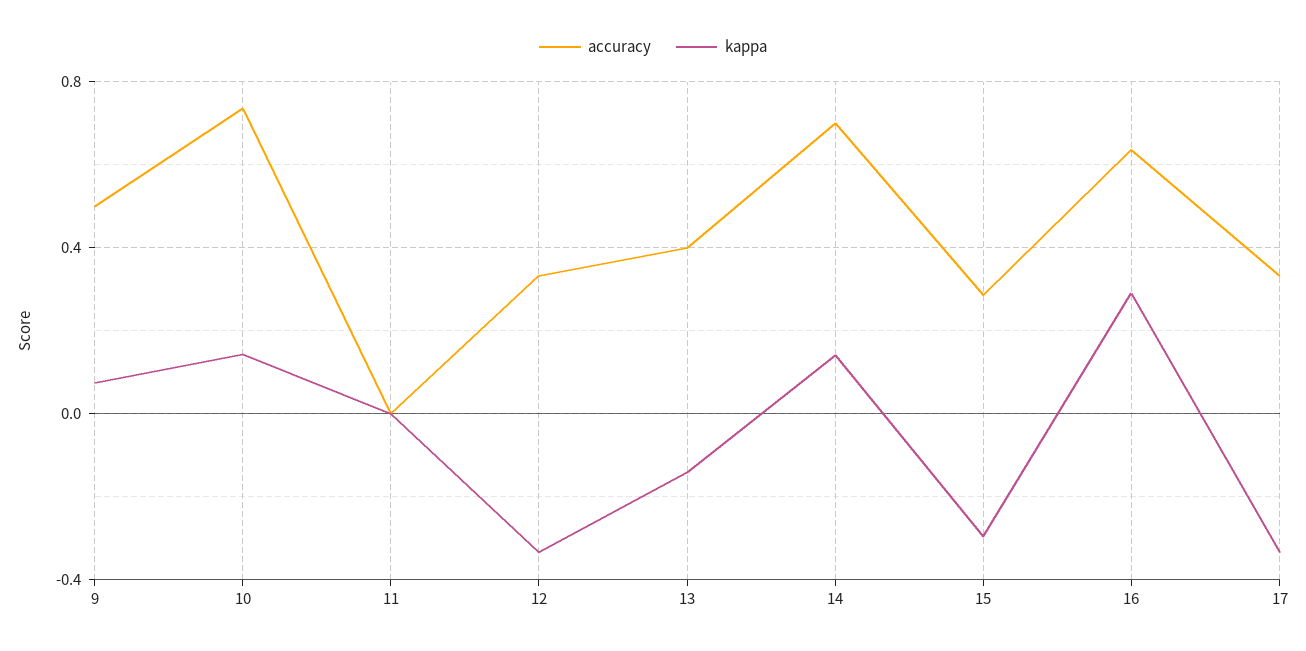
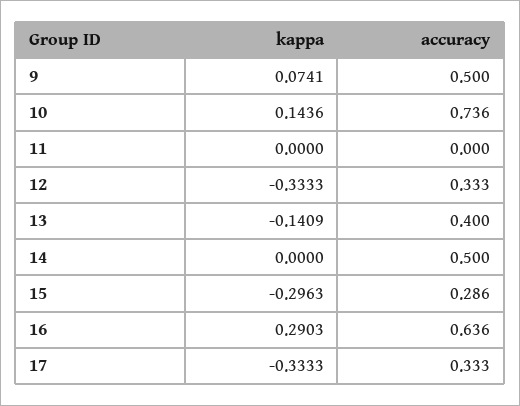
accuracy, 14: 0.7 -> 0.5
kappa, 14: 0.15 -> 0

